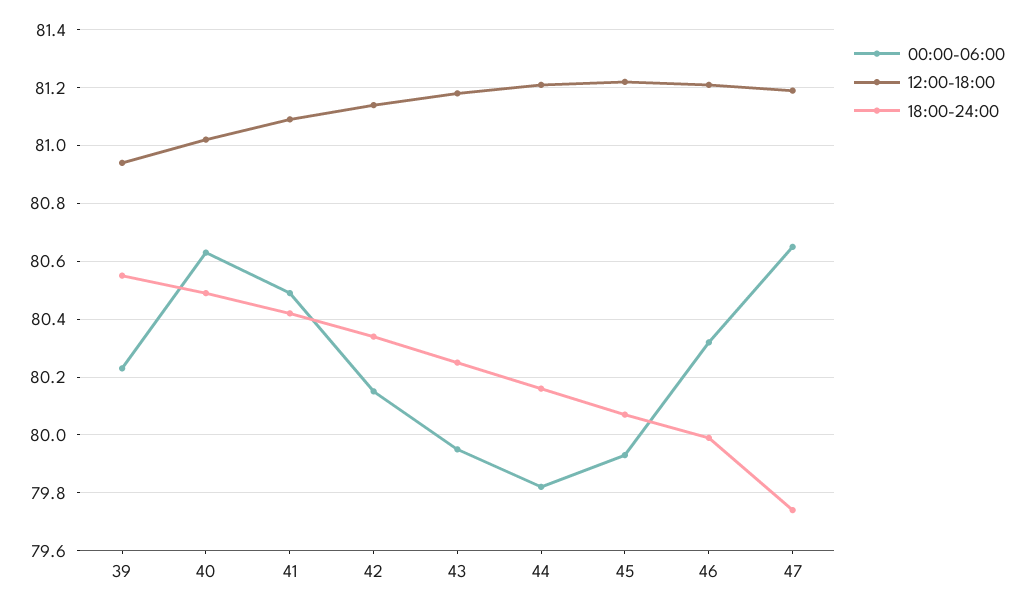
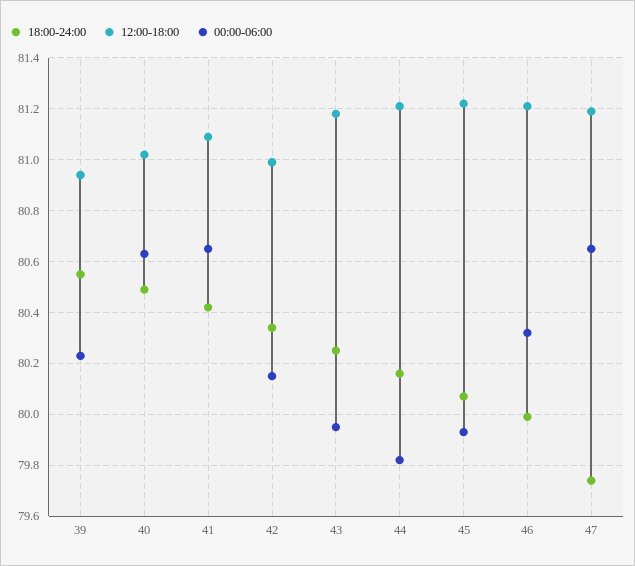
00:00-06:00, 41: 80.5 -> 80.65
12:00-18:00, 42: 81.15 -> 81

